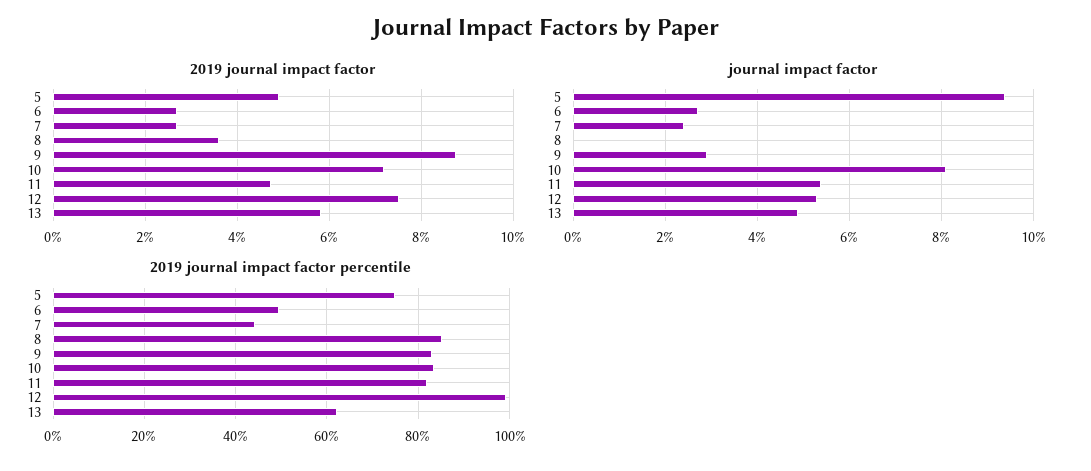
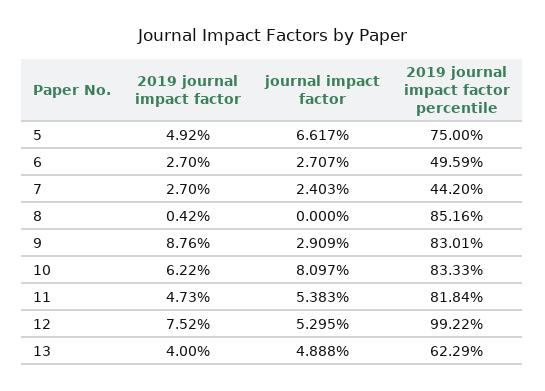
2019 journal impact factor, 8: 3.6 -> 0.42
2019 journal impact factor, 10: 7.2 -> 6.22
2019 journal impact factor, 13: 5.8 -> 4
journal impact factor, 5: 9.4 -> 6.617

